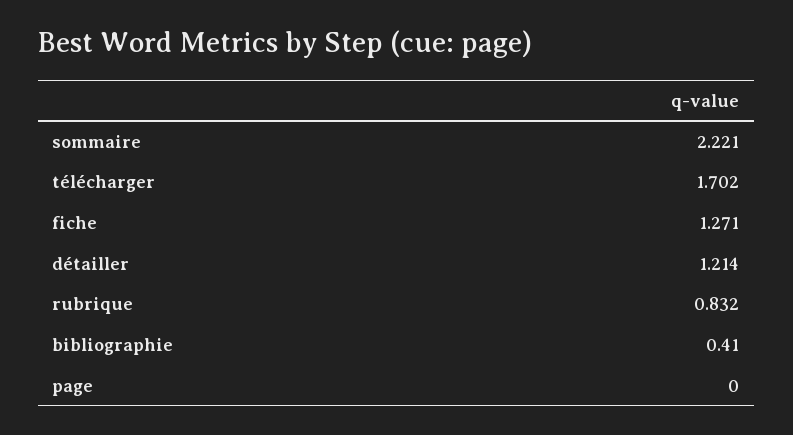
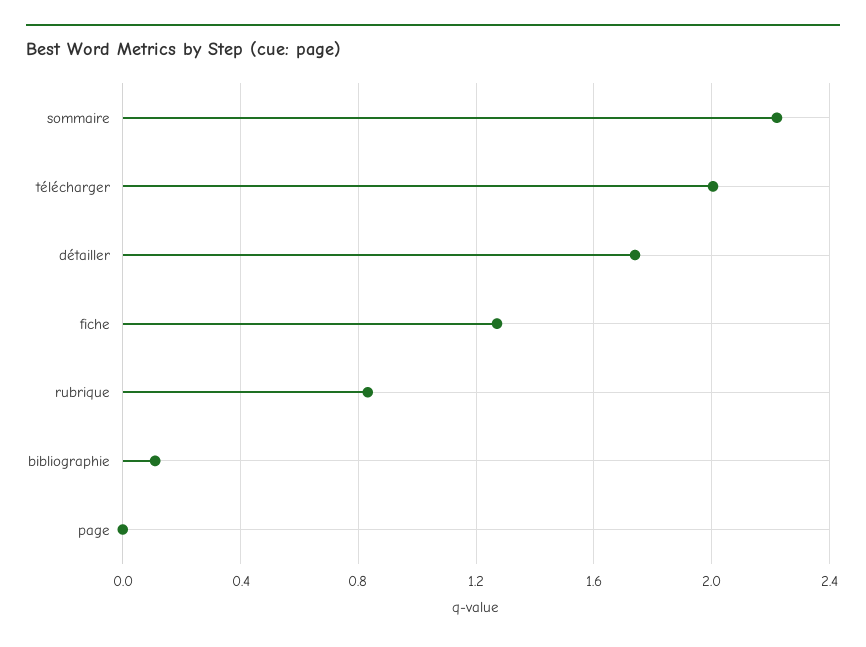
télécharger: 1.702 -> 2
détailler: 1.214 -> 1.75
bibliographie: 0.41 -> 0.1

